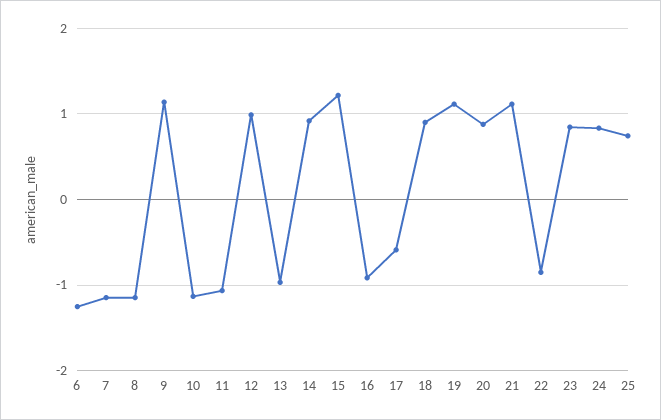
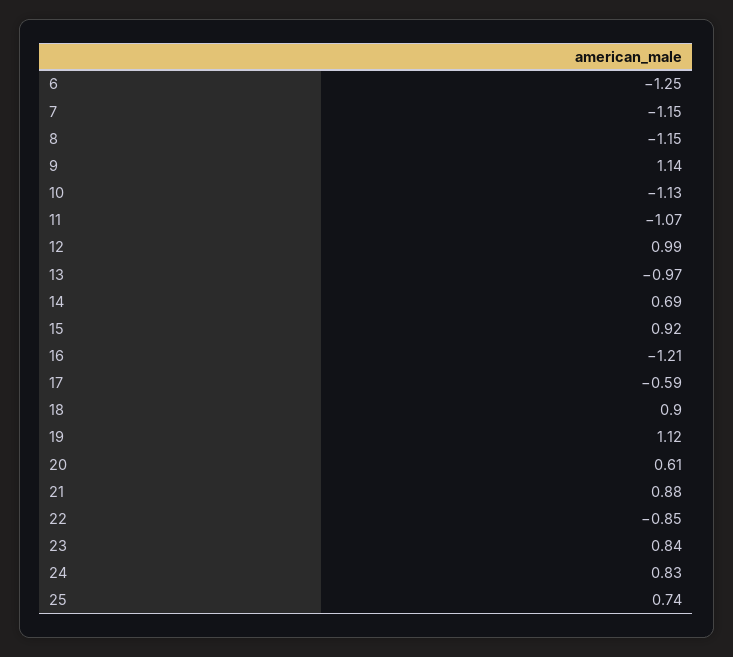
14: 0.9 -> 0.69
15: 1.2 -> 0.92
16: -0.9 -> -1.21
20: 0.9 -> 0.61
21: 1.1 -> 0.88

